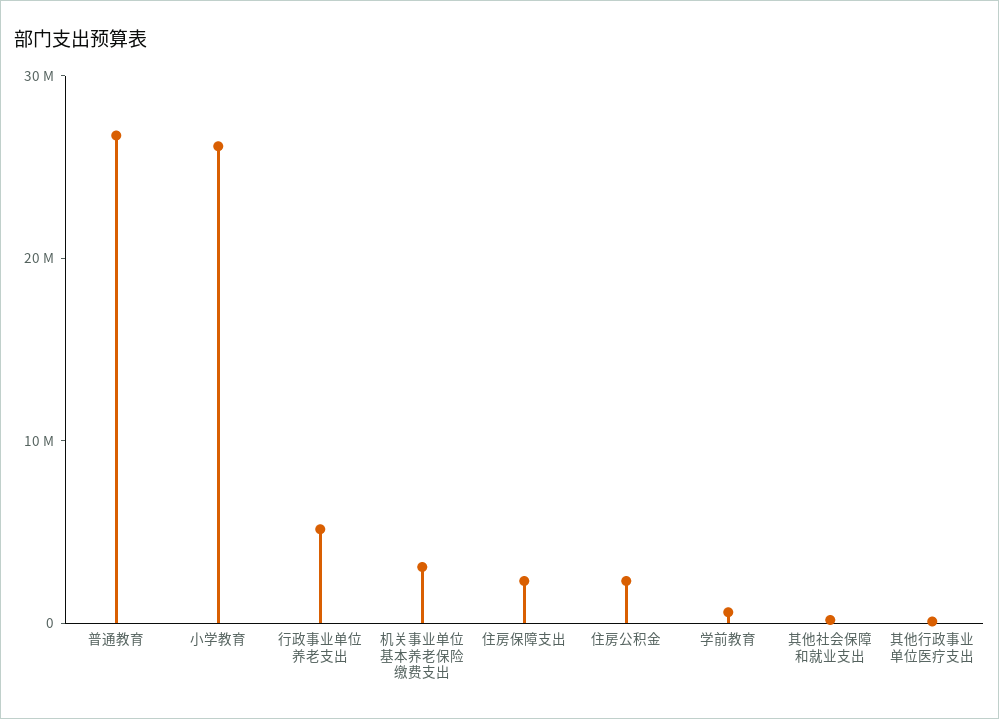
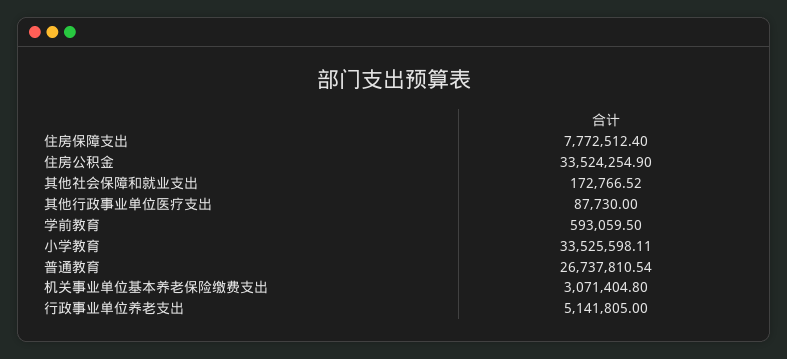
小学教育: 26000000 -> 33525598.11
住房保障支出: 2000000 -> 7772512.4
住房公积金: 2000000 -> 33524254.9

